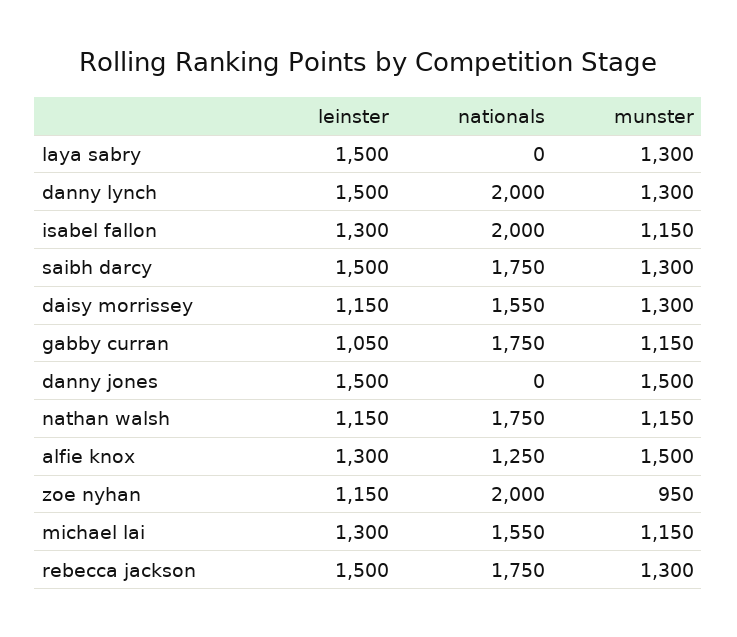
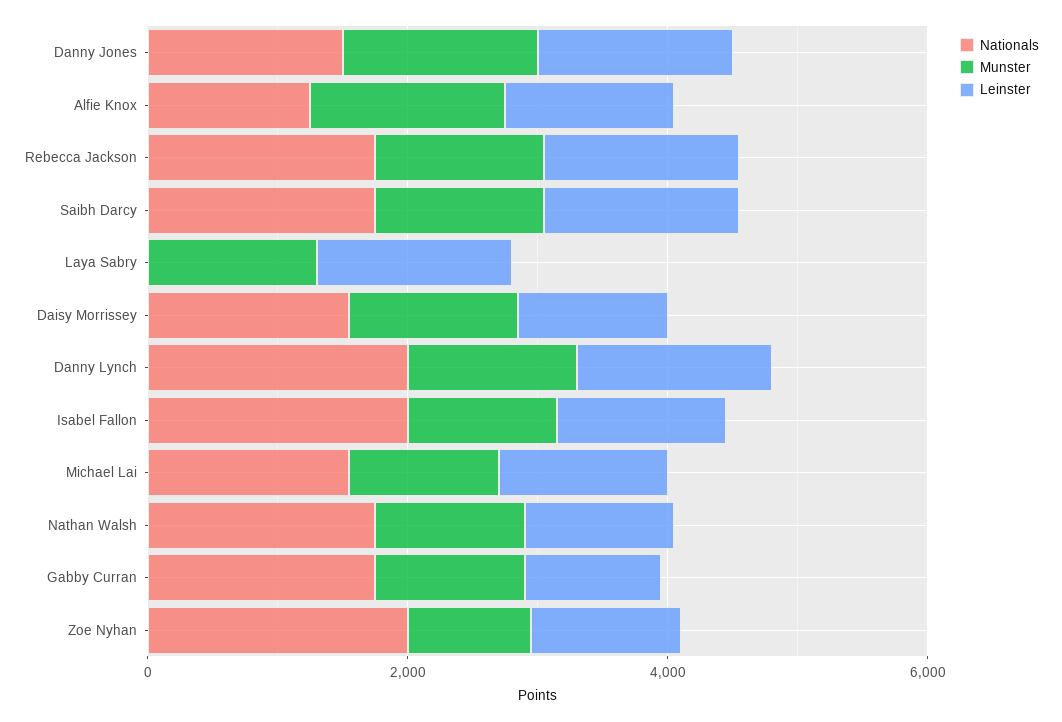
nationals, danny jones: 0 -> 1500

